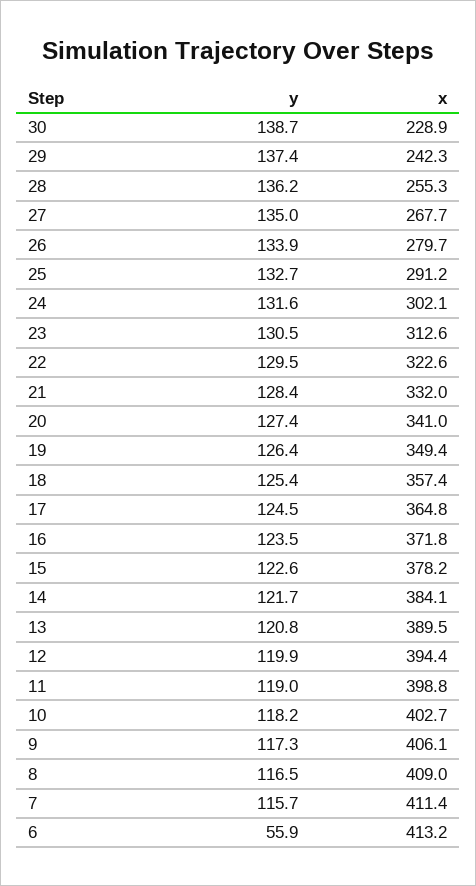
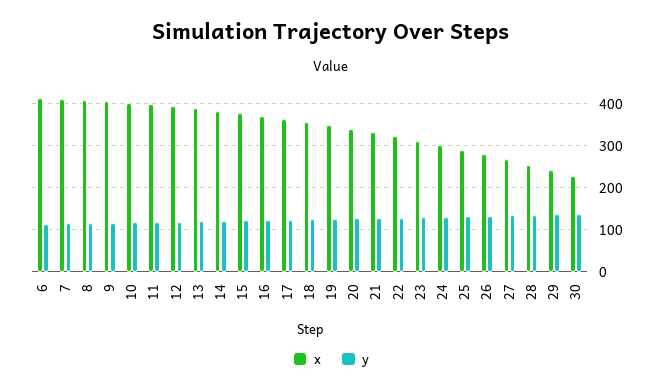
y, 6: 55.9 -> 120

